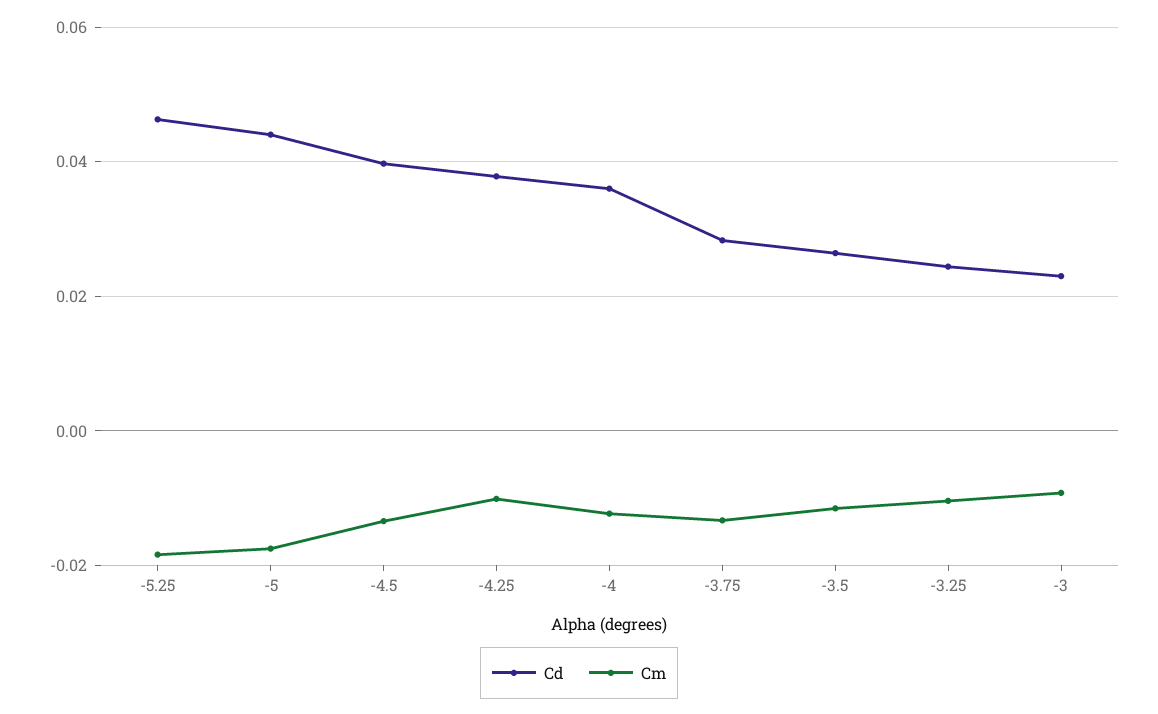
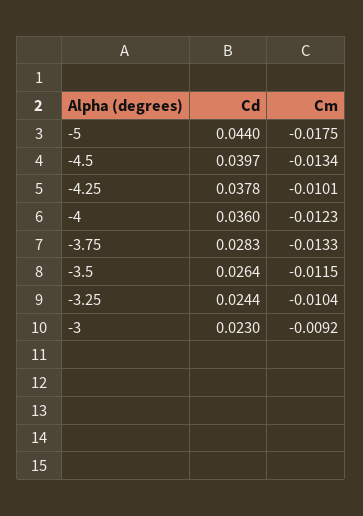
Cd, -5.25: 0.046 -> none
Cm, -5.25: -0.018 -> none

